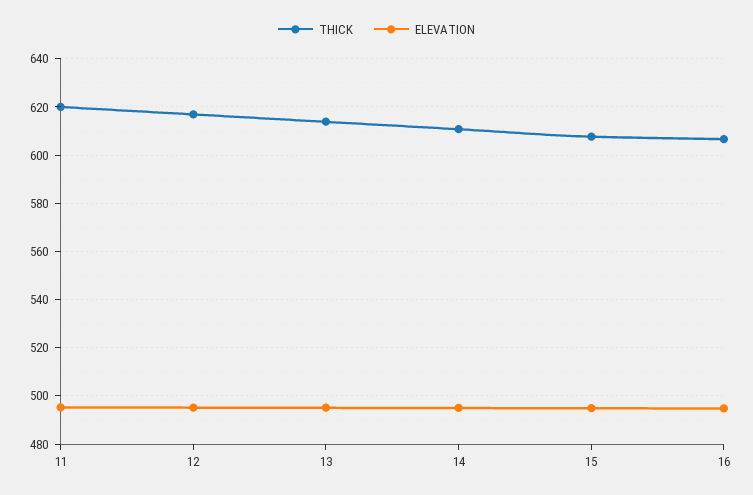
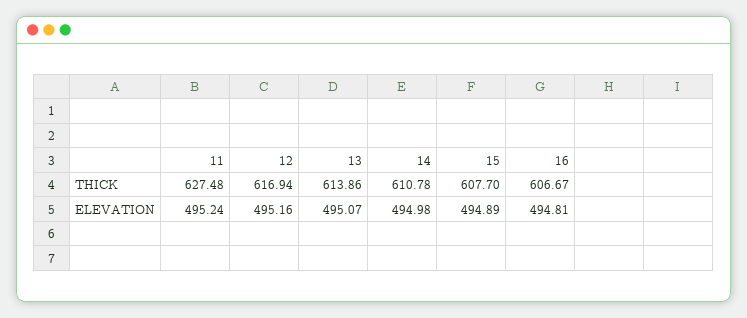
THICK, 11: 620 -> 627.48

